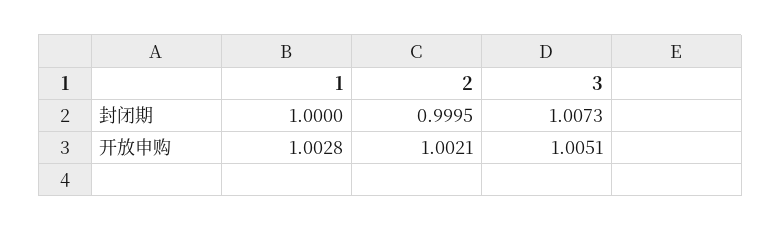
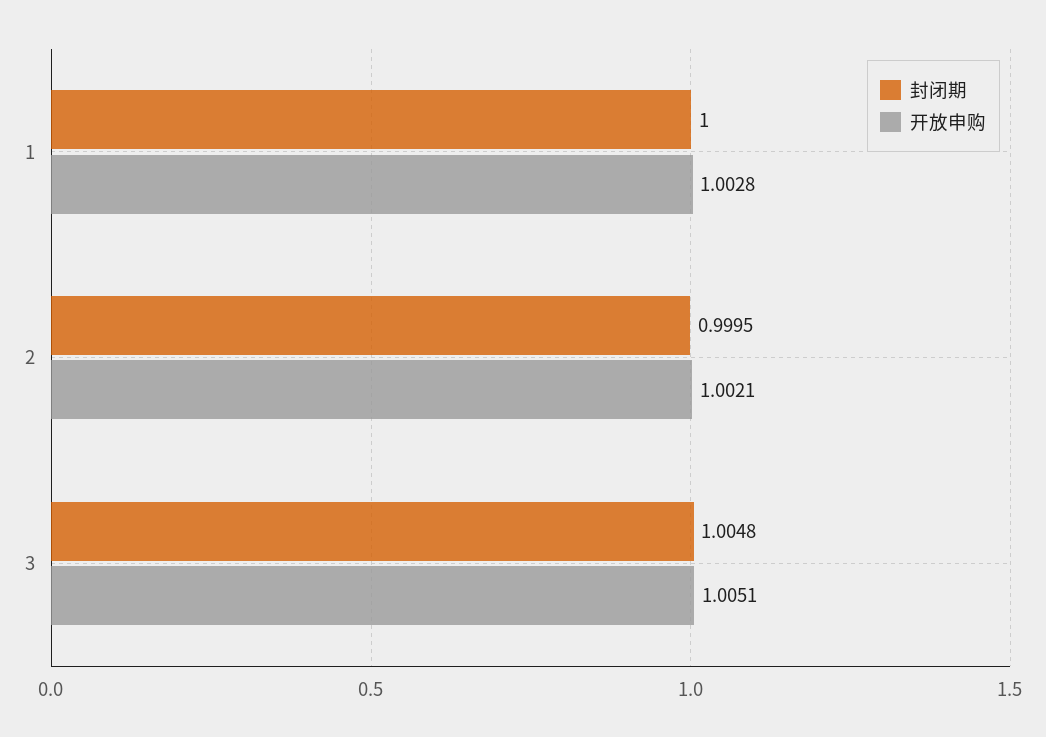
封闭期, 3: 1.0073 -> 1.0048

